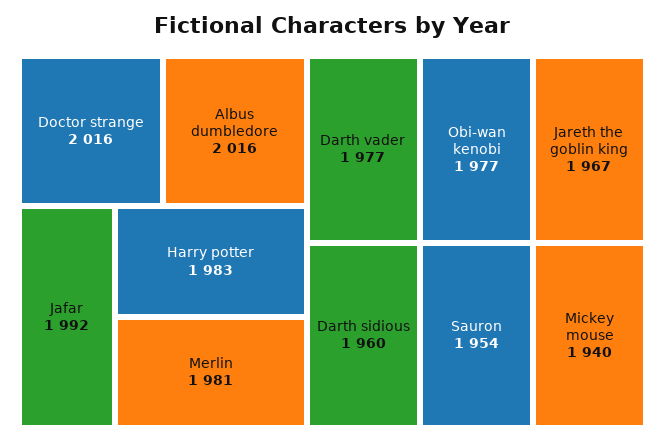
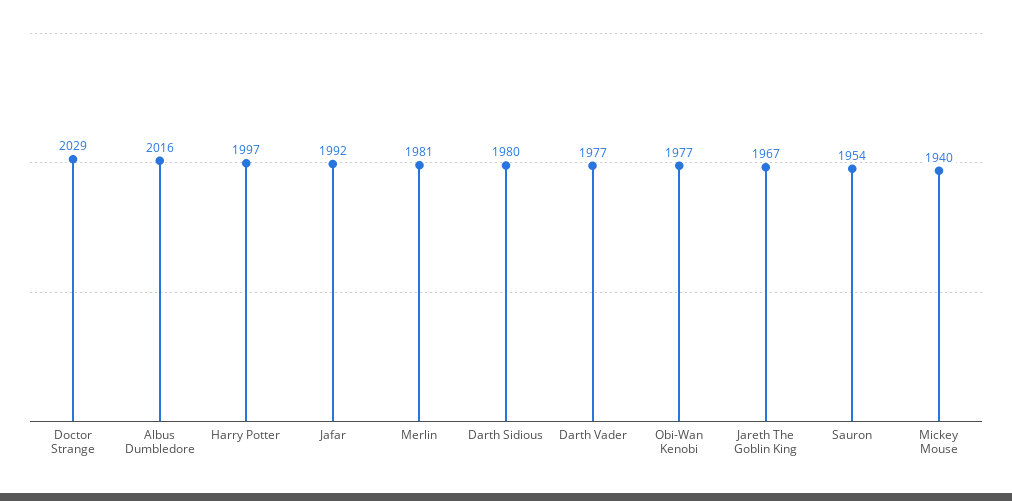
Doctor strange: 2016 -> 2029
Harry potter: 1983 -> 1997
Darth sidious: 1960 -> 1980

